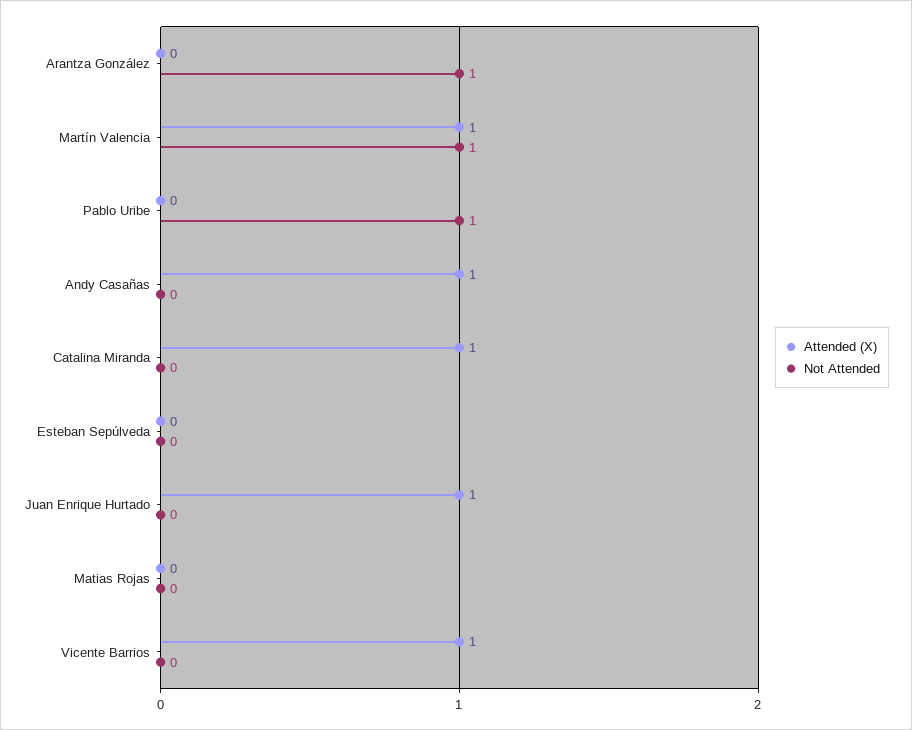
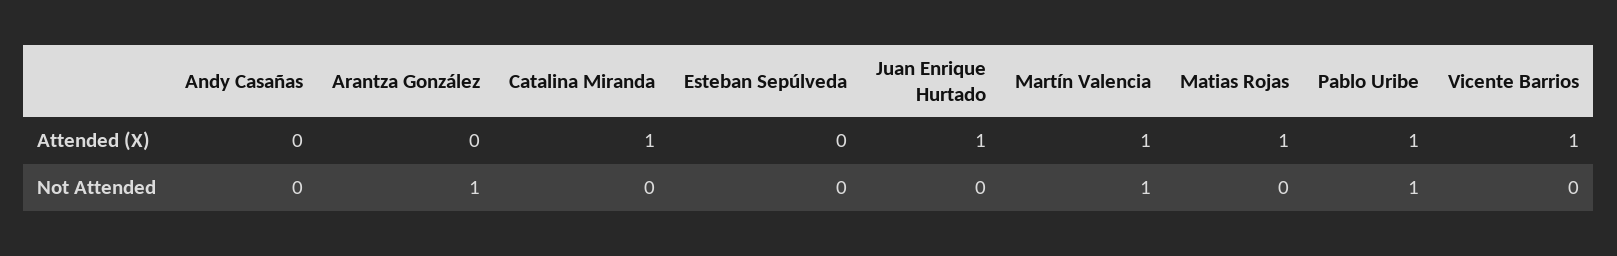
Attended (X), Pablo Uribe: 0 -> 1
Attended (X), Andy Casañas: 1 -> 0
Attended (X), Matias Rojas: 0 -> 1

